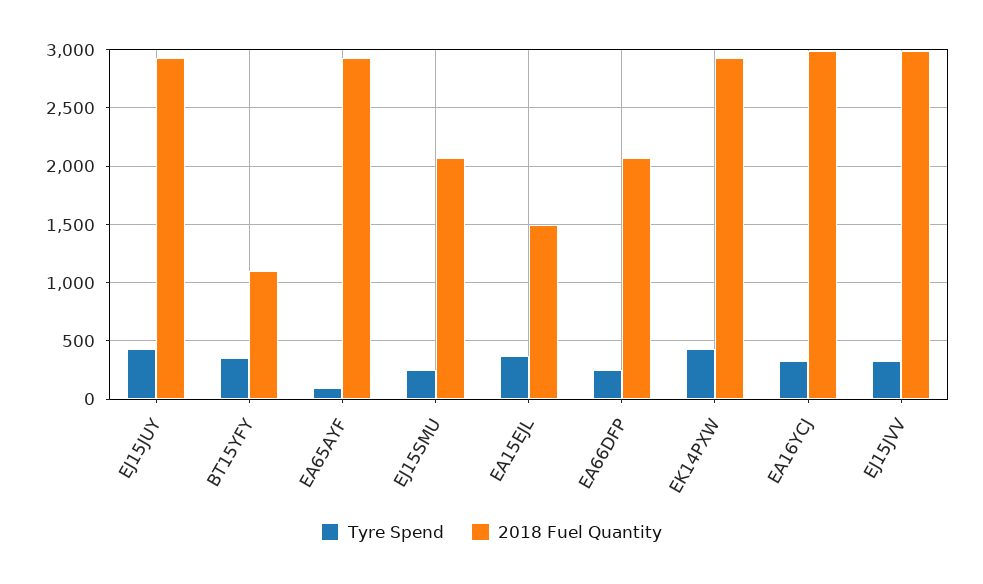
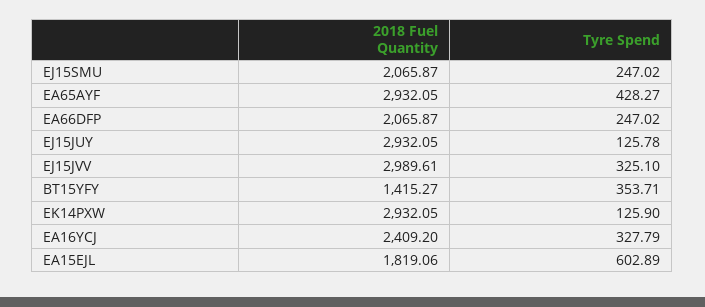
Tyre Spend, EJ15JUY: 400 -> 125.78
2018 Fuel Quantity, BT15YFY: 1100 -> 1415.27
Tyre Spend, EA65AYF: 100 -> 428.27
Tyre Spend, EA15EJL: 400 -> 602.89
2018 Fuel Quantity, EA15EJL: 1500 -> 1819.06
Tyre Spend, EK14PXW: 400 -> 125.9
2018 Fuel Quantity, EA16YCJ: 3000 -> 2409.2

